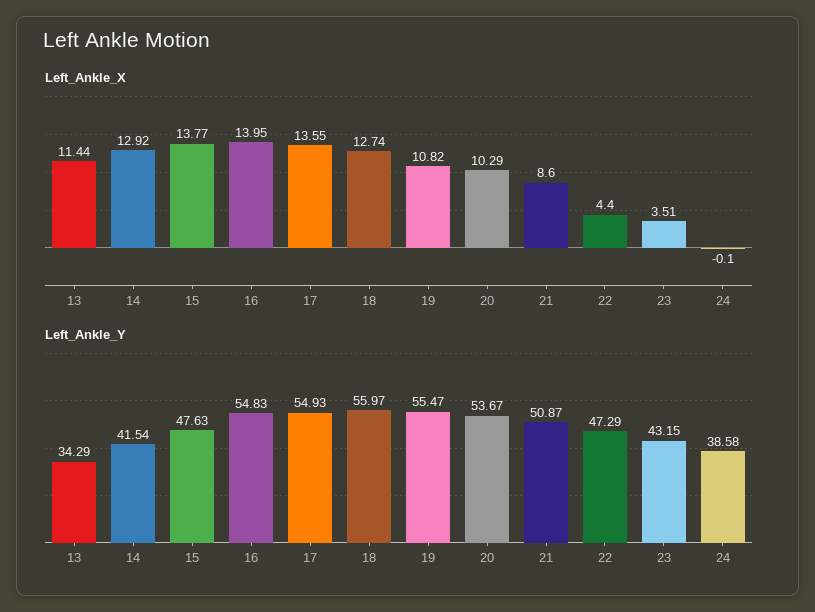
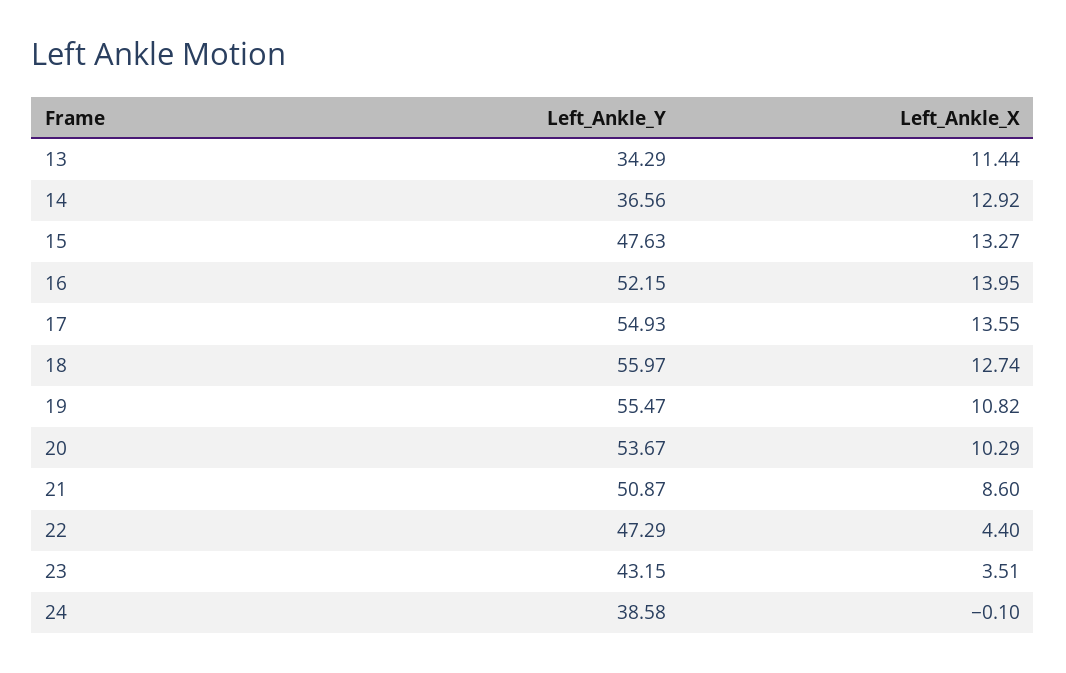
Left_Ankle_X, 15: 13.77 -> 13.27
Left_Ankle_Y, 14: 41.54 -> 36.56
Left_Ankle_Y, 16: 54.83 -> 52.15

